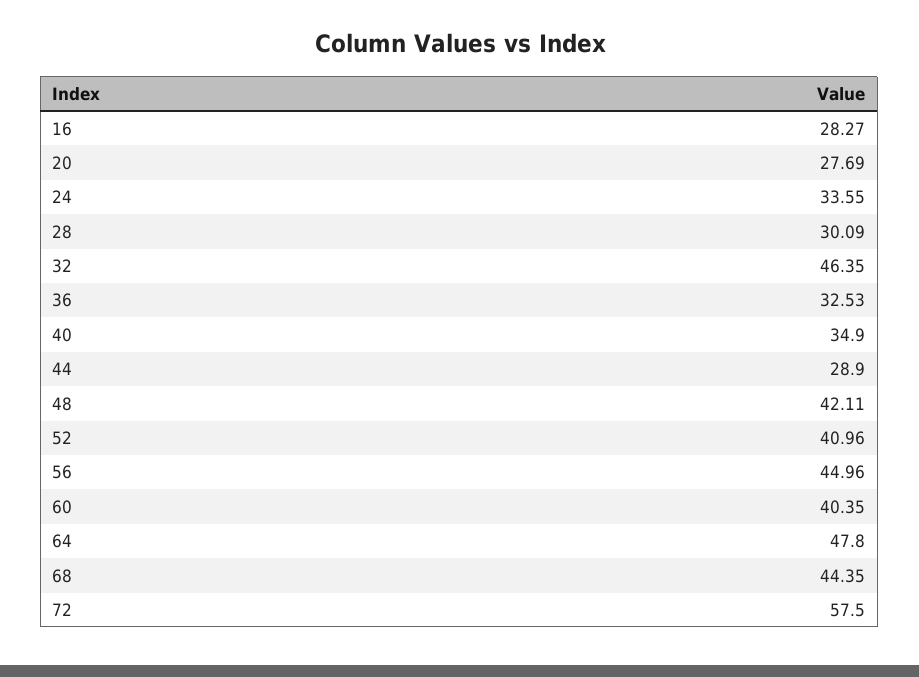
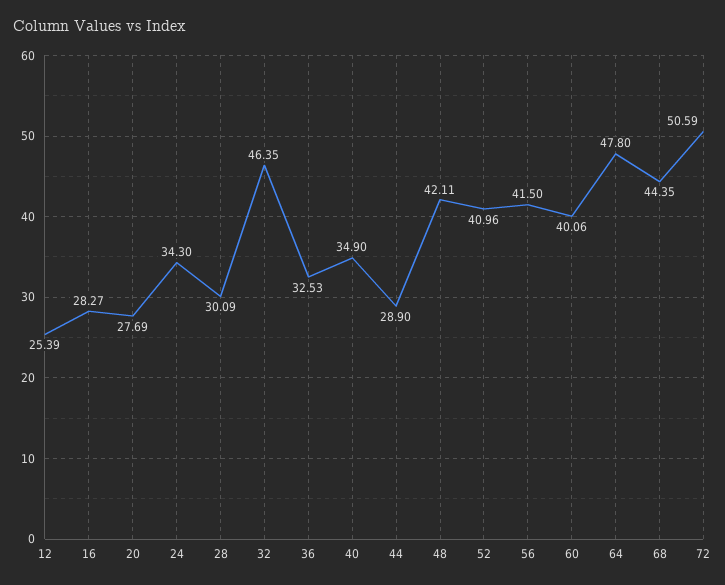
24: 33.55 -> 34.3
56: 44.96 -> 41.5
60: 40.35 -> 40.06
72: 57.5 -> 50.59
12: none -> 25.39

